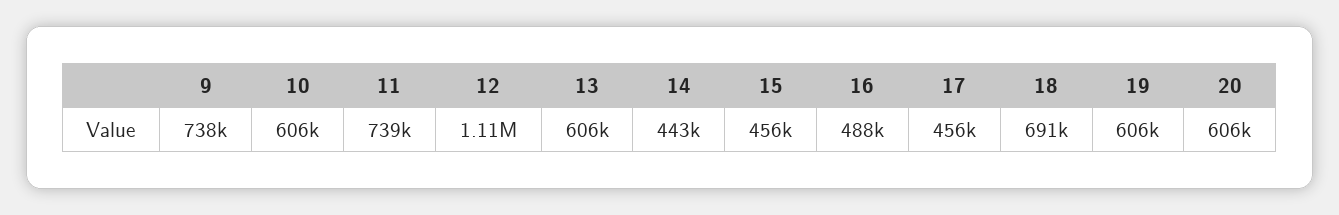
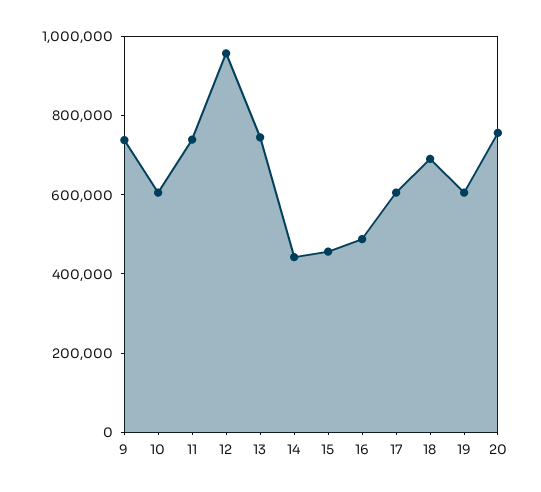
12: 1110000 -> 950000
13: 606000 -> 750000
17: 456000 -> 600000
20: 606000 -> 750000

